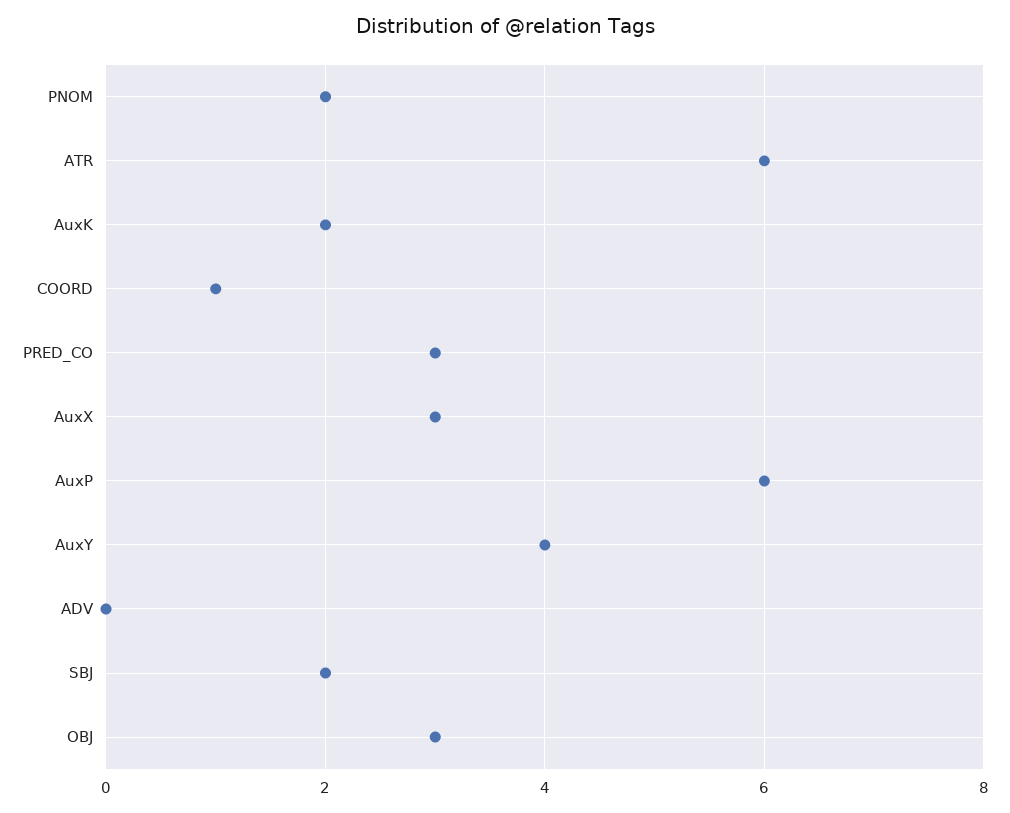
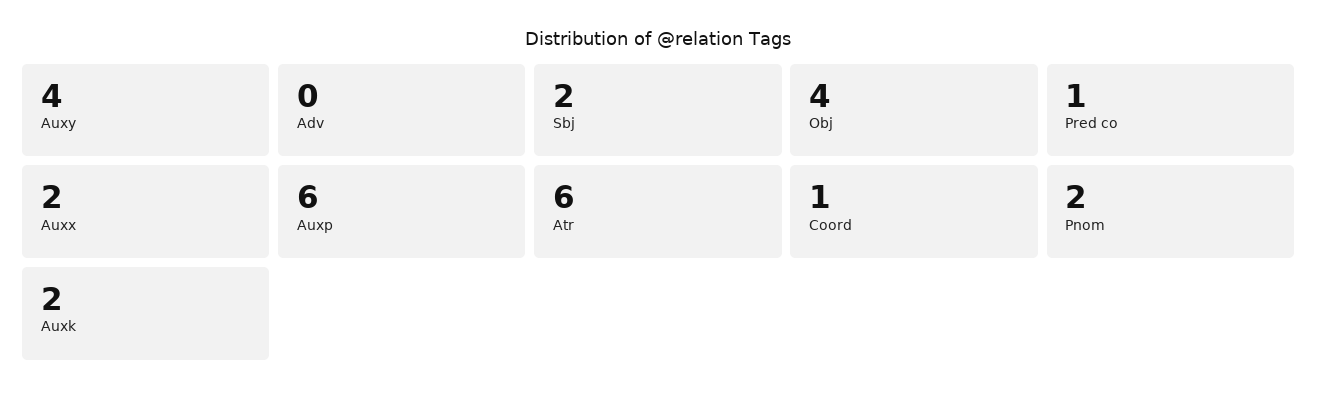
PRED_CO: 3 -> 1
AuxX: 3 -> 2
OBJ: 3 -> 4

